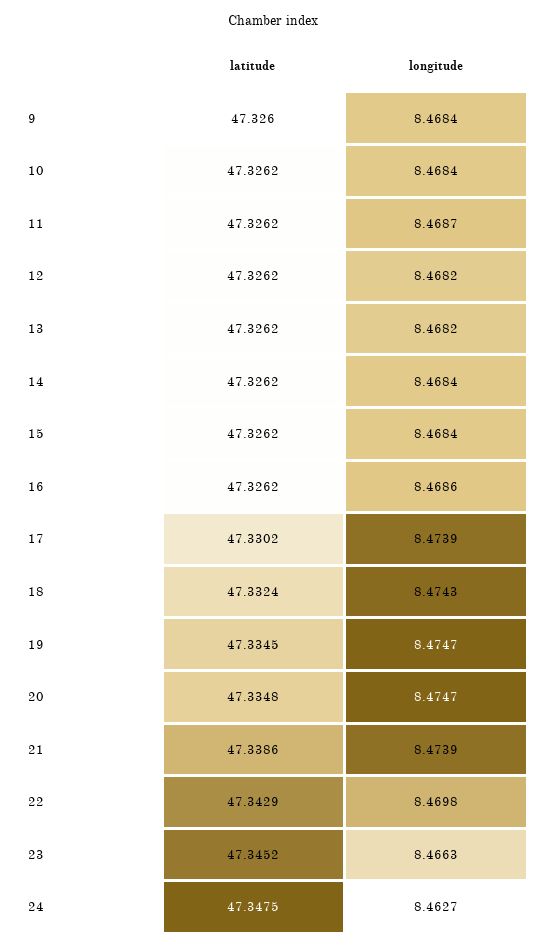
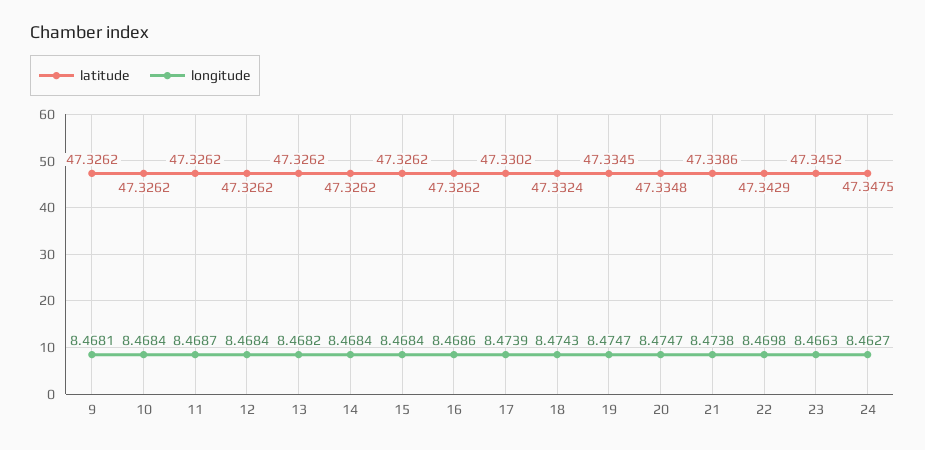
latitude, 9: 47.326 -> 47.3262
longitude, 9: 8.4684 -> 8.4681
longitude, 12: 8.4682 -> 8.4684
longitude, 21: 8.4739 -> 8.4738

